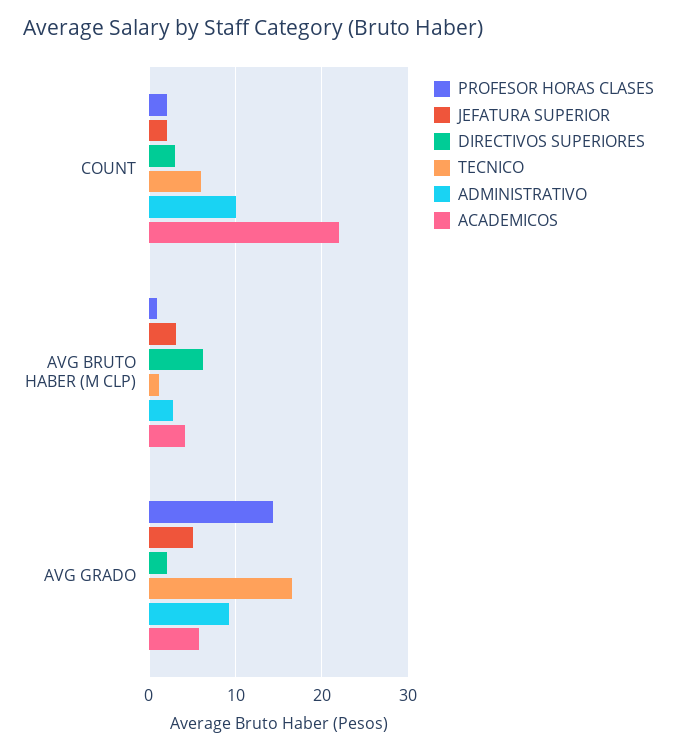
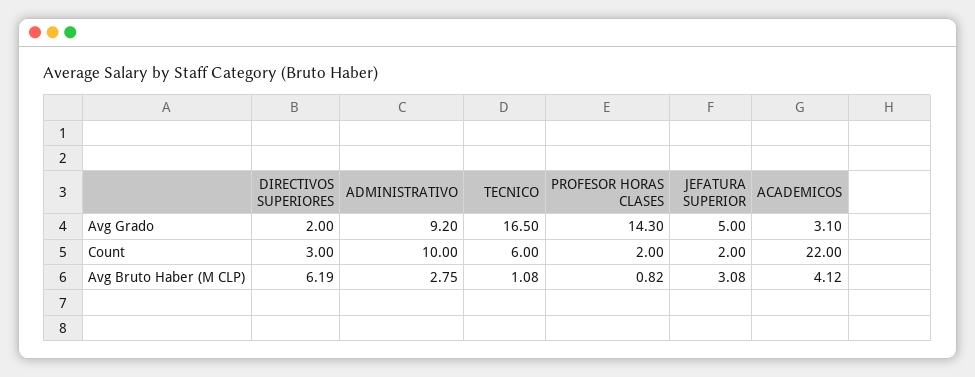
ACADEMICOS, AVG GRADO: 6 -> 3.1

